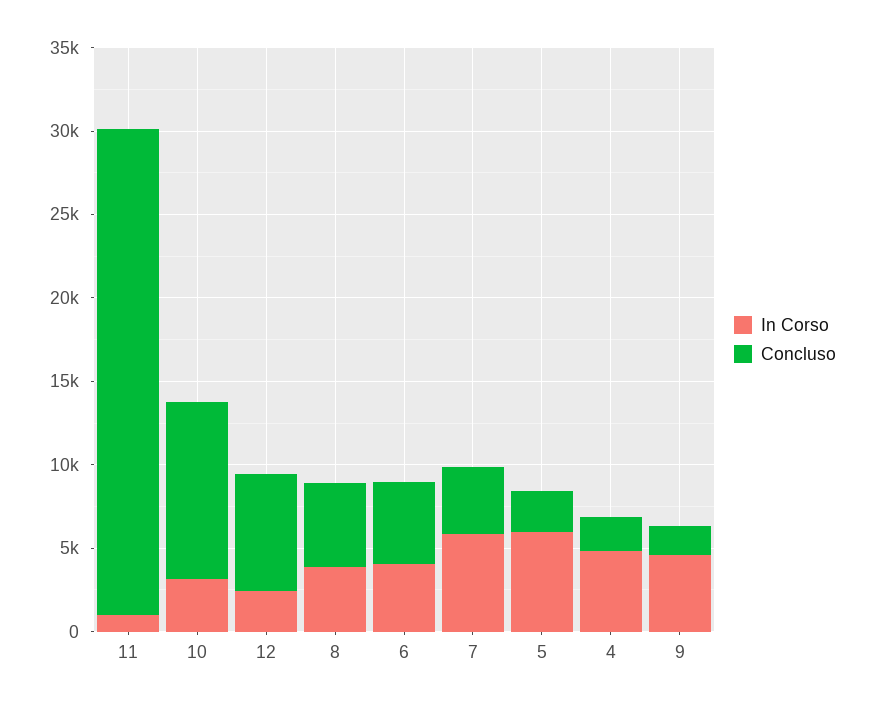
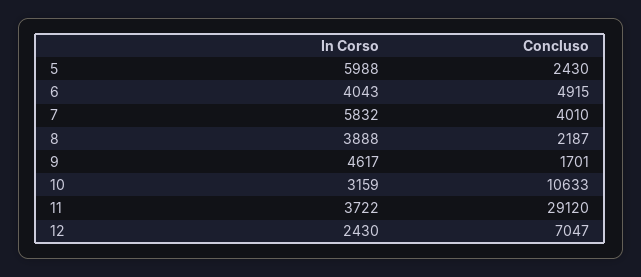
In Corso, 11: 1000 -> 3722
Concluso, 8: 5000 -> 2187
In Corso, 4: 5000 -> none
Concluso, 4: 2000 -> none

